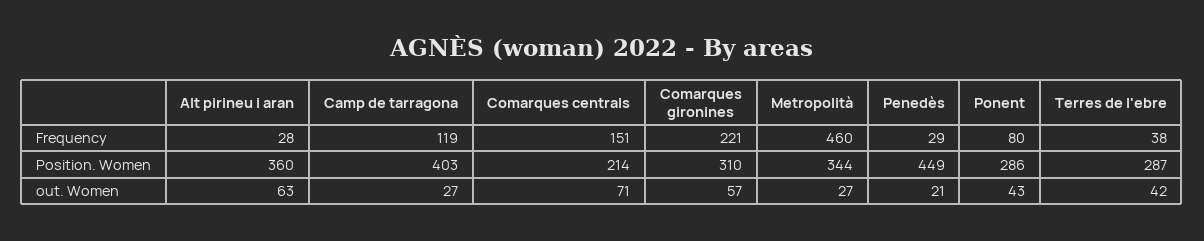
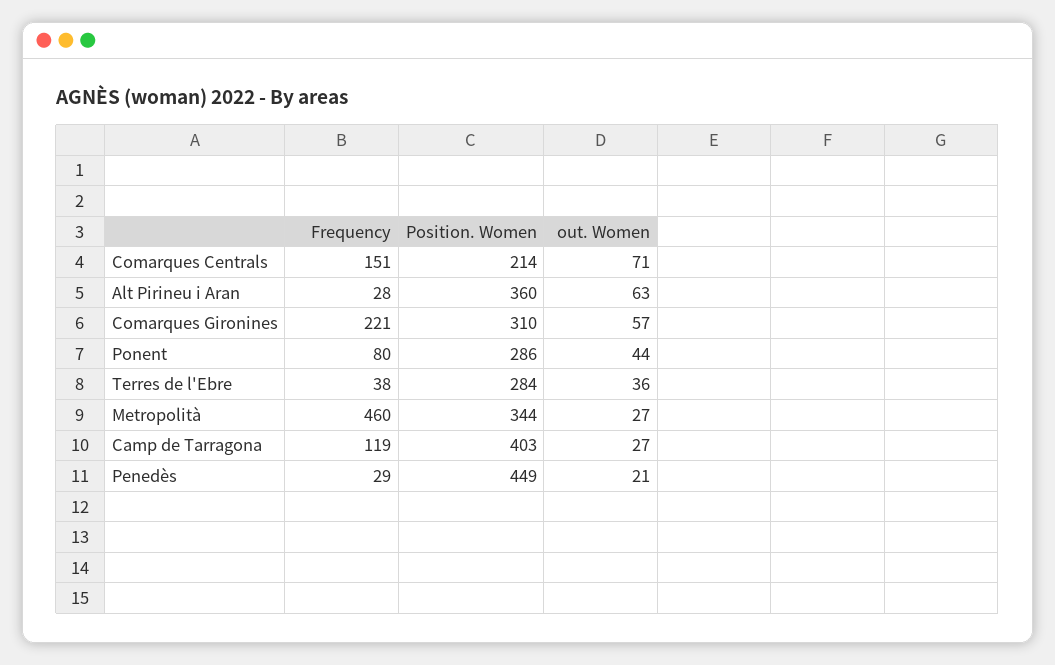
Terres de l'ebre, Position. Women: 287 -> 284
Ponent, out. Women: 43 -> 44
Terres de l'ebre, out. Women: 42 -> 36

